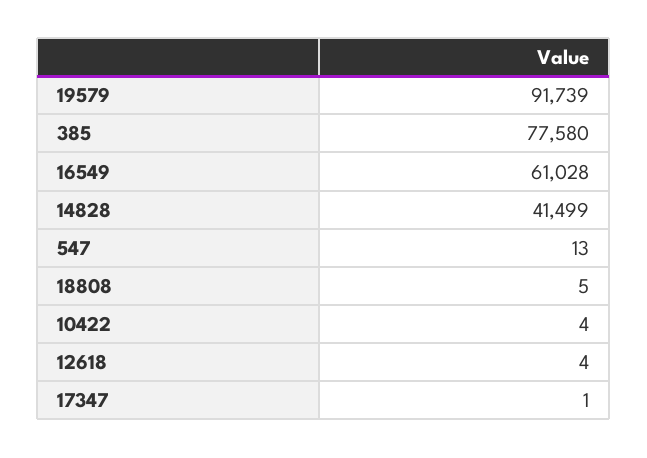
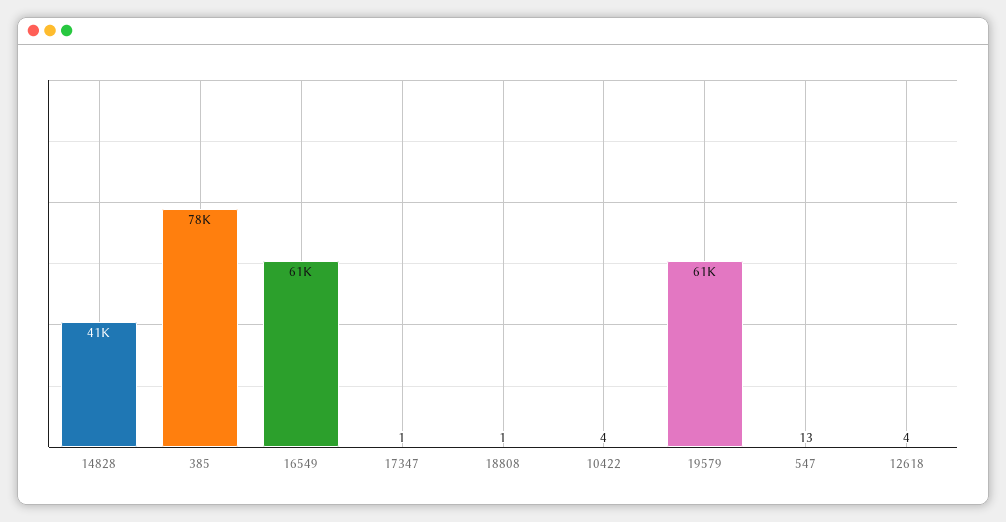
19579: 91739 -> 61000
18808: 5 -> 1

